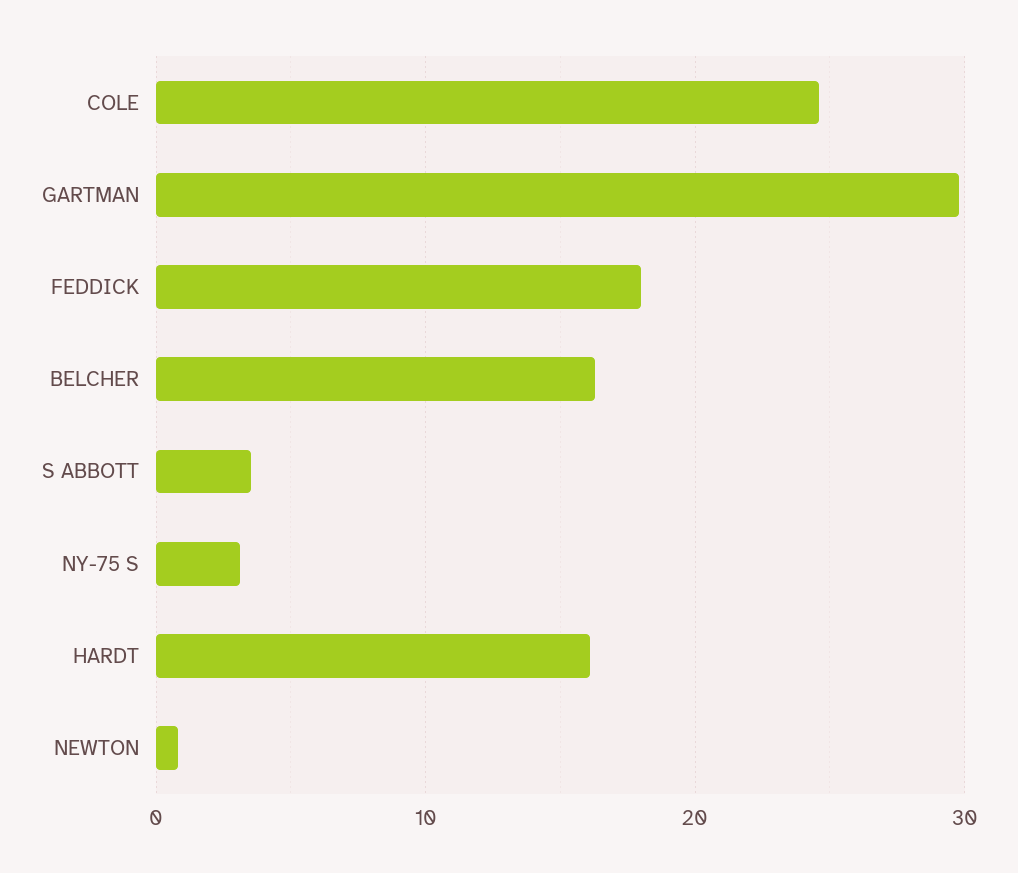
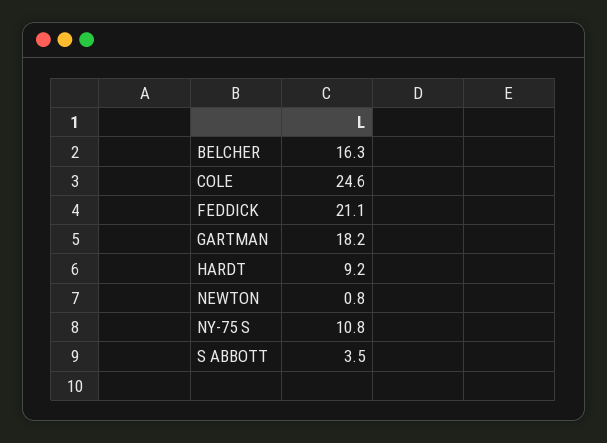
GARTMAN: 30 -> 18.2
FEDDICK: 18 -> 21.1
NY-75 S: 3 -> 10.8
HARDT: 16 -> 9.2

